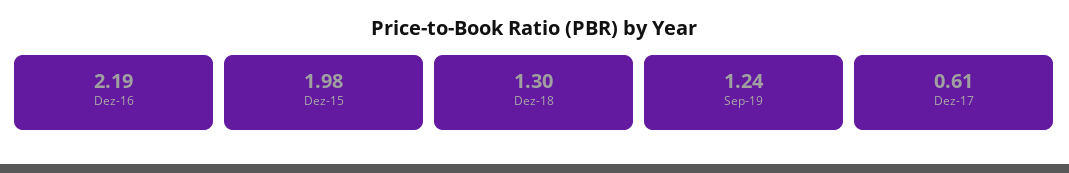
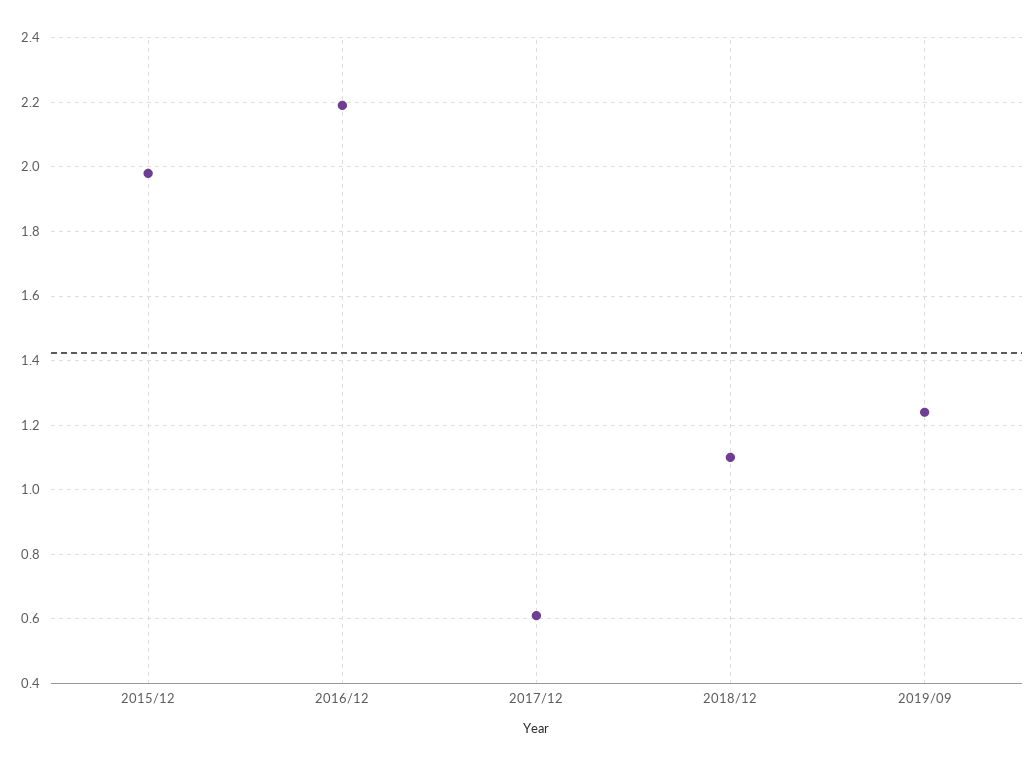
Dez-18: 1.3 -> 1.1

